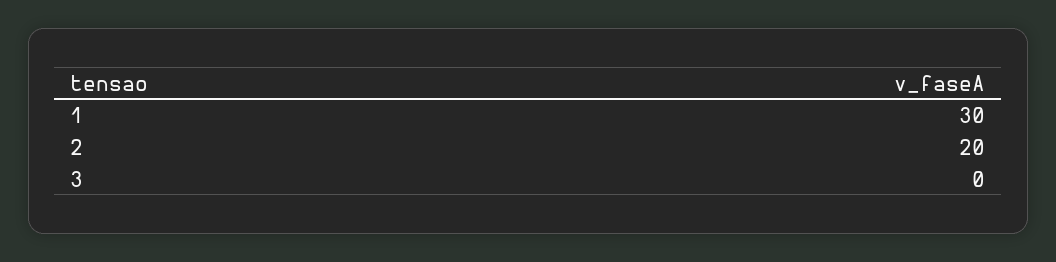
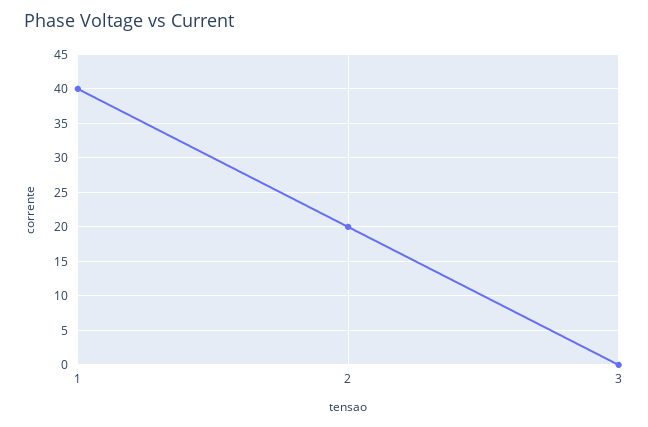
1: 30 -> 40

